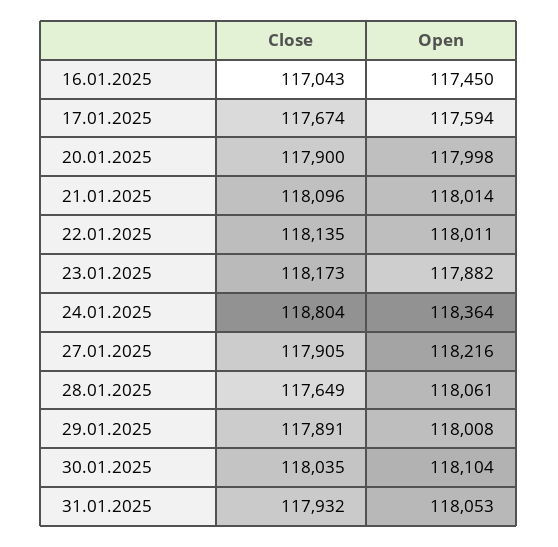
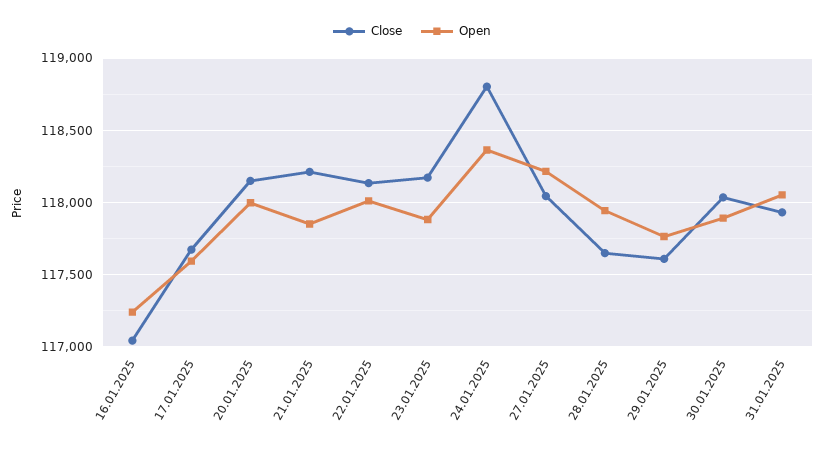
Open, 16.01.2025: 117450 -> 117250
Close, 20.01.2025: 117900 -> 118150
Close, 21.01.2025: 118096 -> 118200
Open, 21.01.2025: 118014 -> 117850
Close, 27.01.2025: 117905 -> 118050
Open, 28.01.2025: 118061 -> 117950
Close, 29.01.2025: 117891 -> 117600
Open, 29.01.2025: 118008 -> 117750
Open, 30.01.2025: 118104 -> 117900

